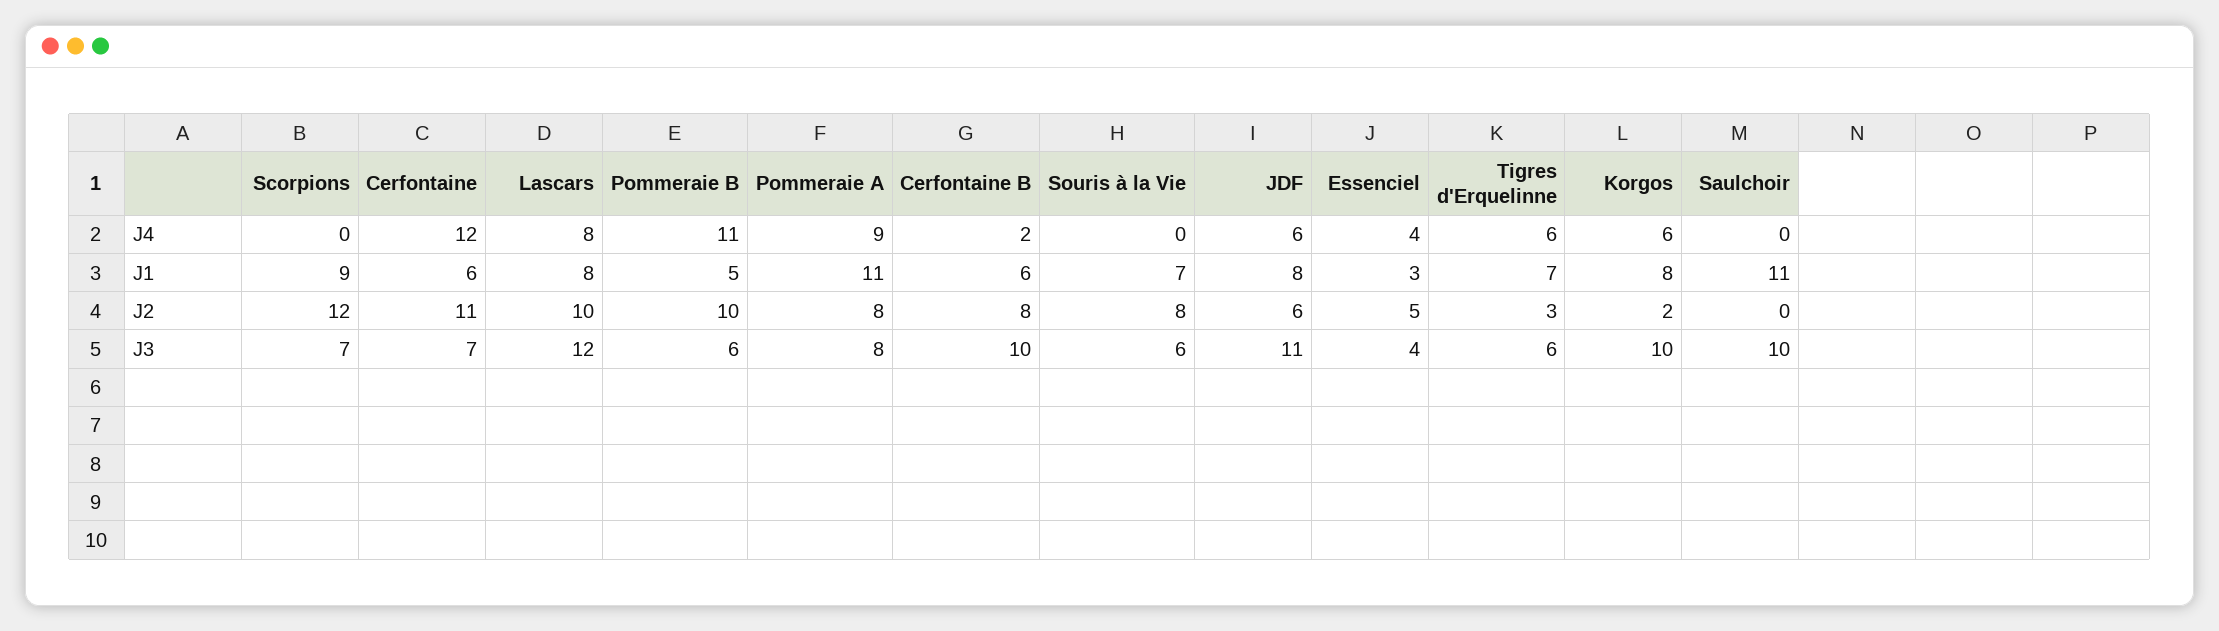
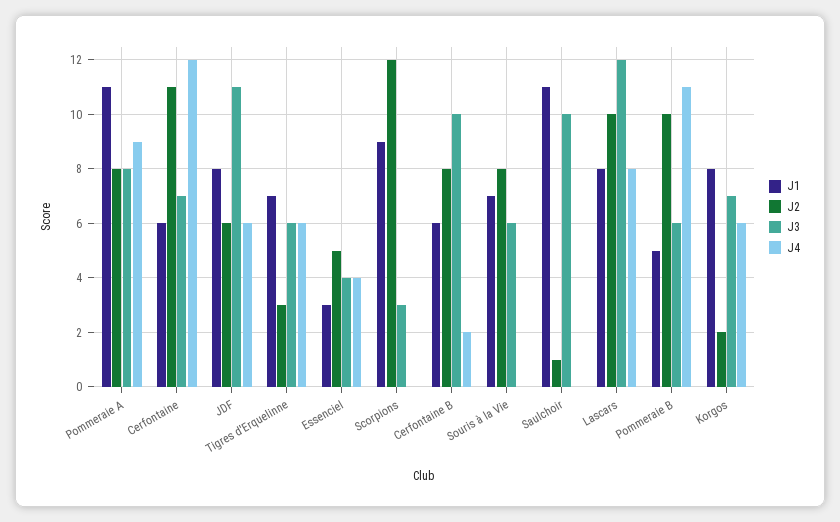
J2, Saulchoir: 0 -> 1
J3, Scorpions: 7 -> 3
J3, Korgos: 10 -> 7

